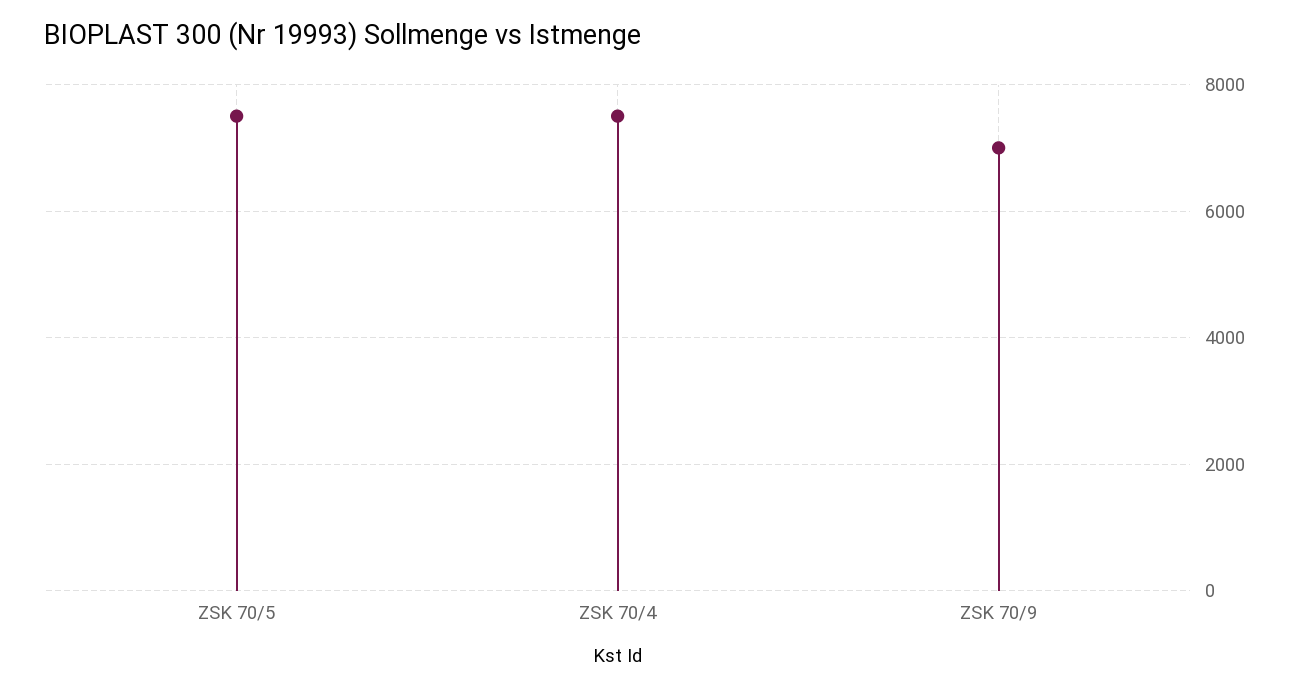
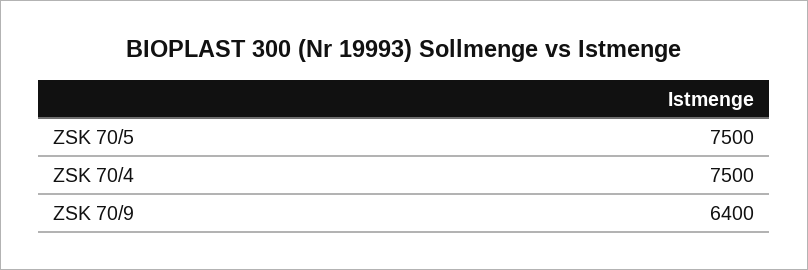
ZSK 70/9: 7000 -> 6400

